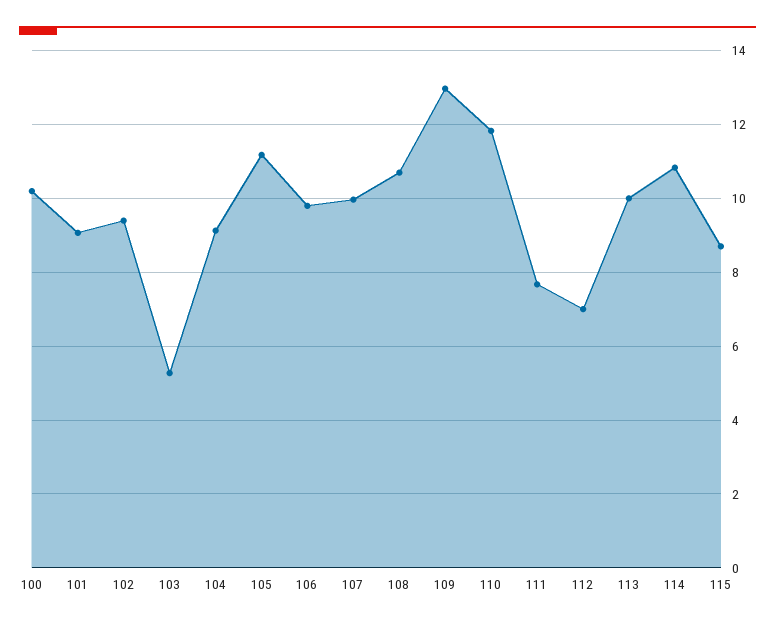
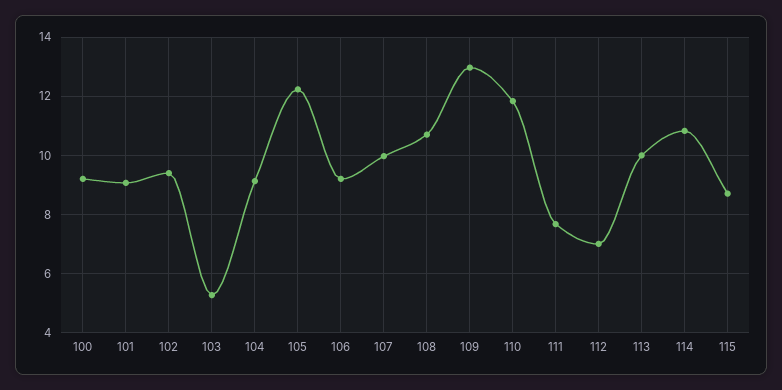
100: 10.2 -> 9.25
105: 11.2 -> 12.25
106: 9.8 -> 9.25

